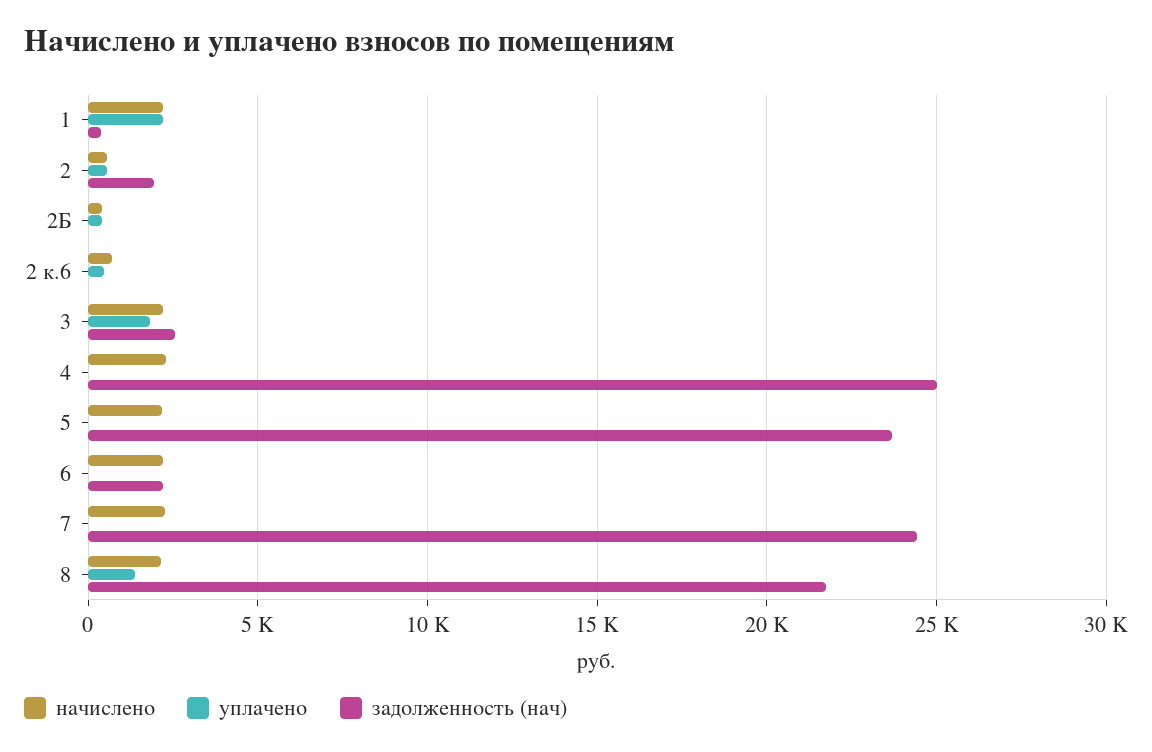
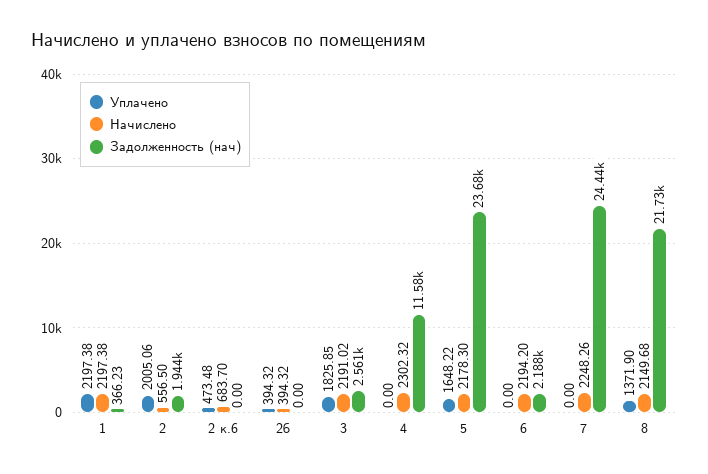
уплачено, 2: 500 -> 2005.06
задолженность (нач), 4: 25000 -> 11580
уплачено, 5: 0 -> 1648.22

